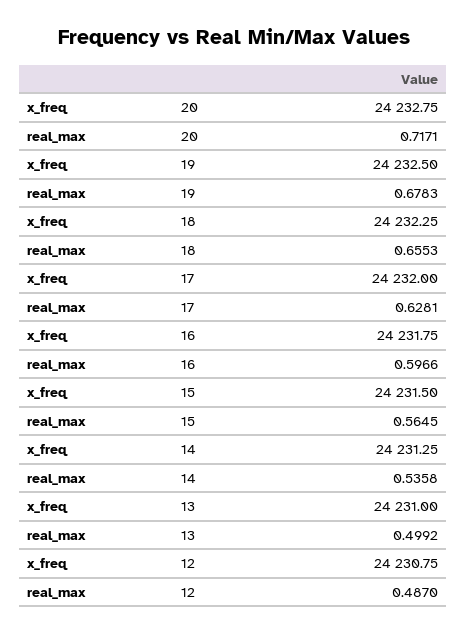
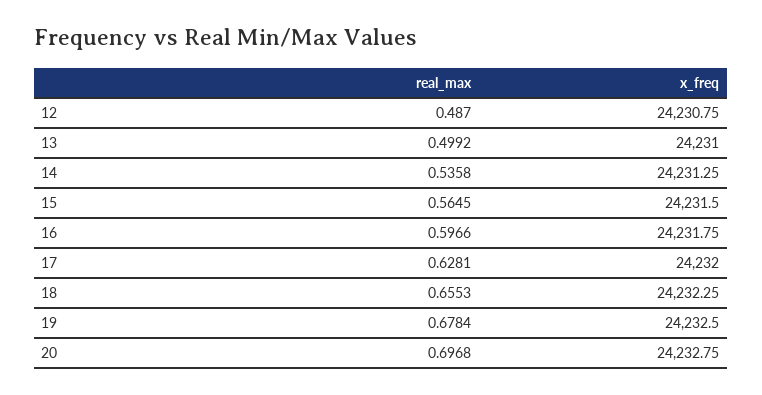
real_max, 20: 0.7171 -> 0.6968
real_max, 19: 0.6783 -> 0.6784

